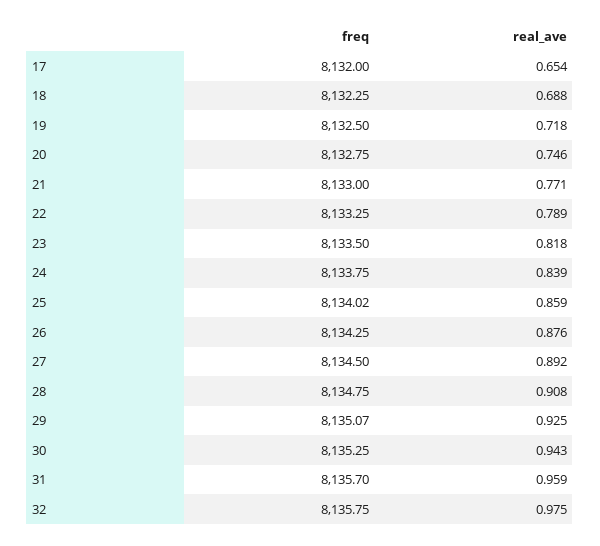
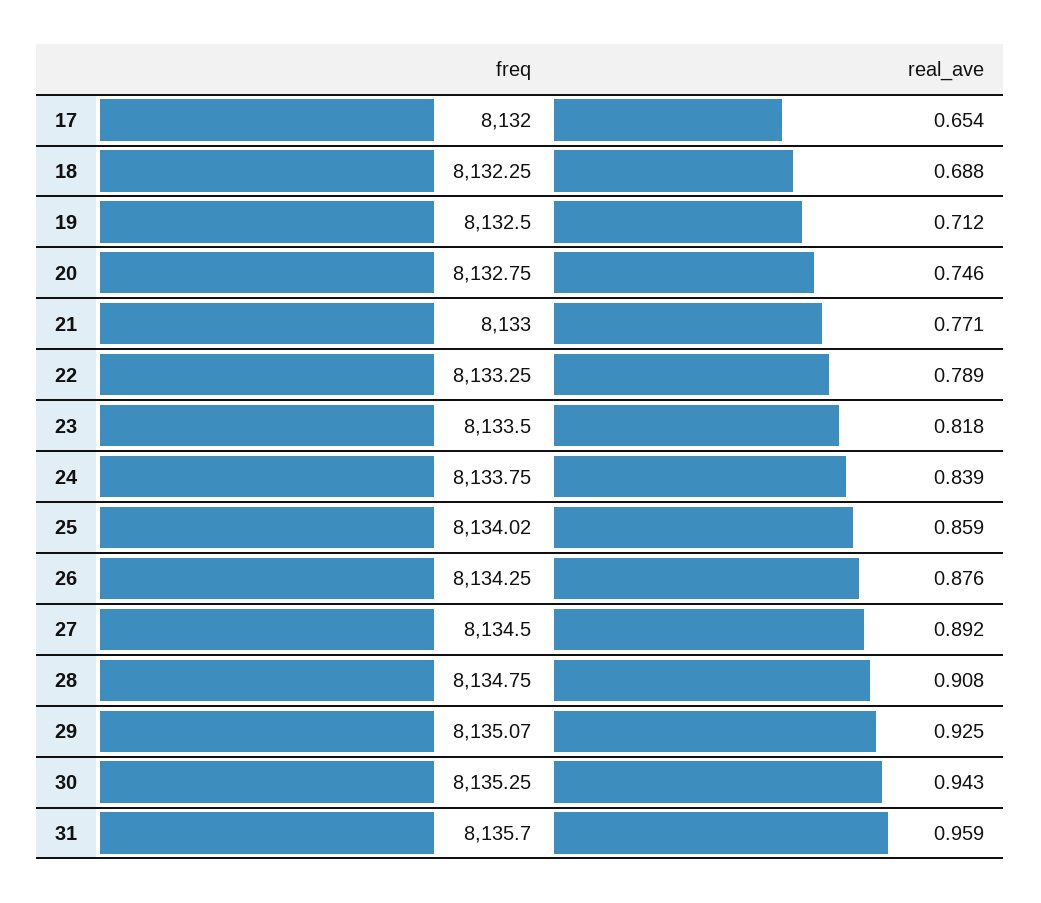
real_ave, 19: 0.718 -> 0.712
freq, 32: 8135.75 -> none
real_ave, 32: 0.975 -> none

